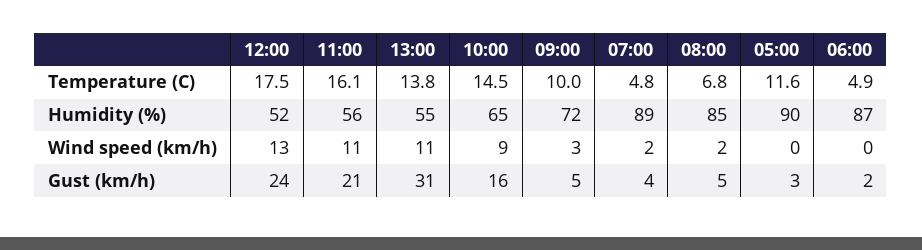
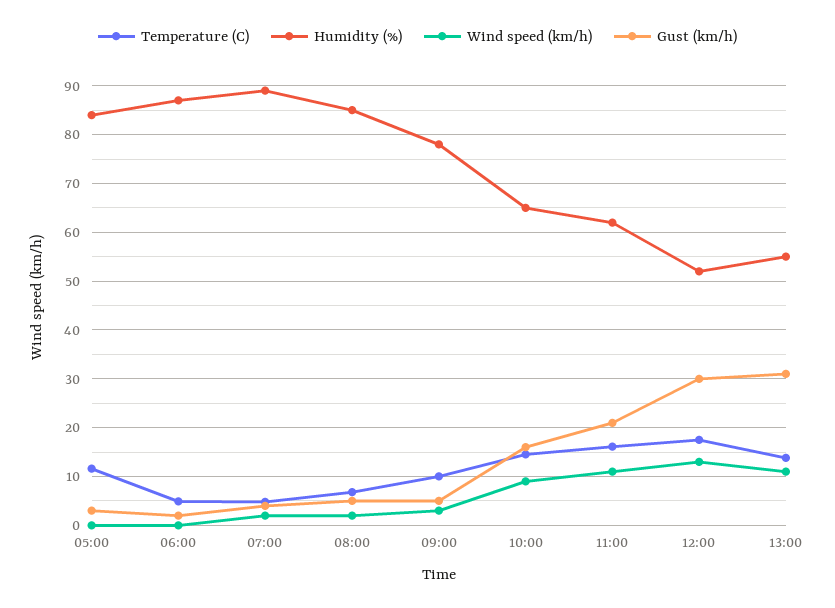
Humidity (%), 11:00: 56 -> 62
Humidity (%), 09:00: 72 -> 78
Humidity (%), 05:00: 90 -> 84
Gust (km/h), 12:00: 24 -> 30

